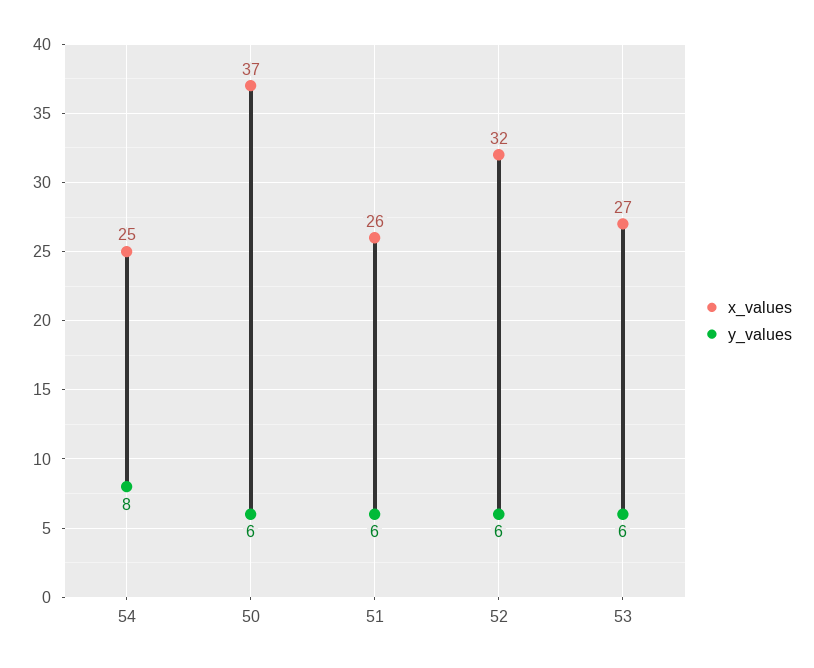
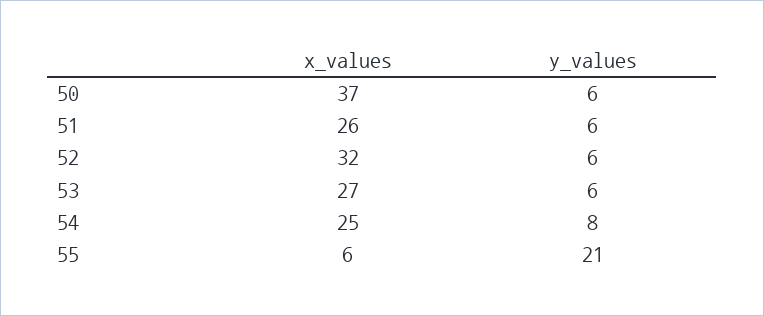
x_values, 55: none -> 6
y_values, 55: none -> 21

